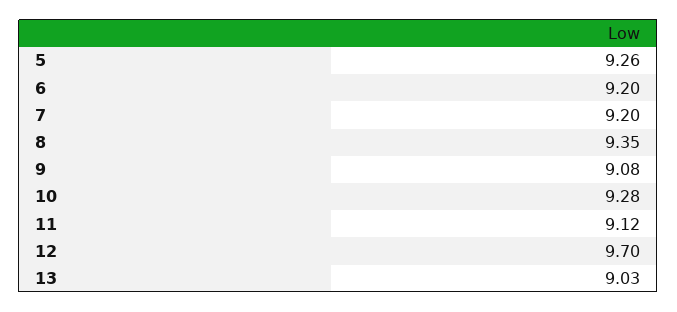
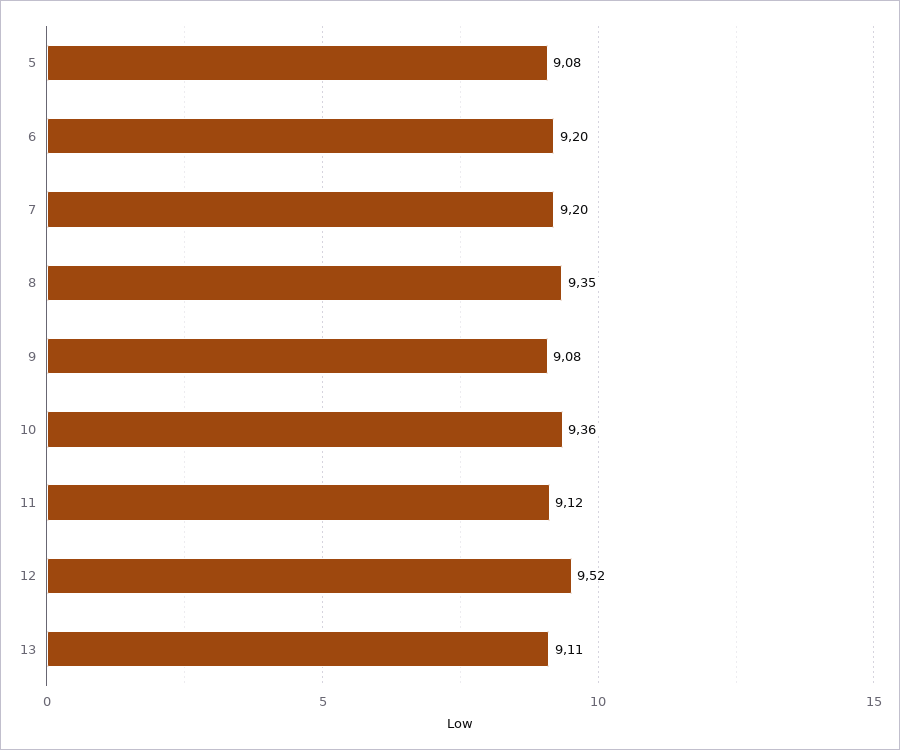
5: 9.26 -> 9.08
10: 9.28 -> 9.36
12: 9.7 -> 9.52
13: 9.03 -> 9.11

